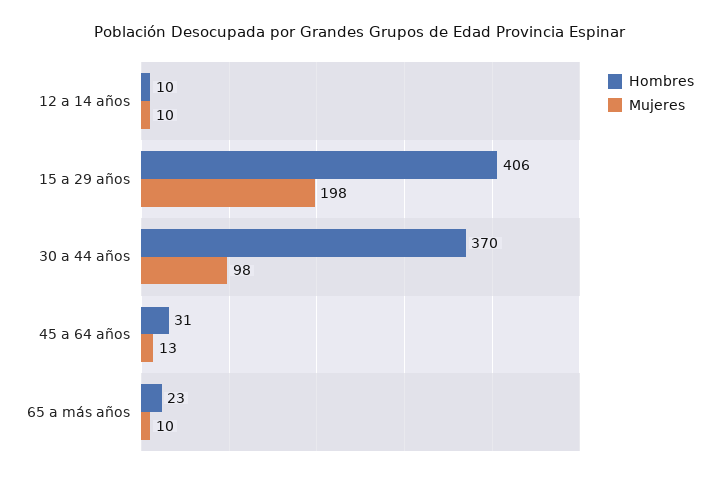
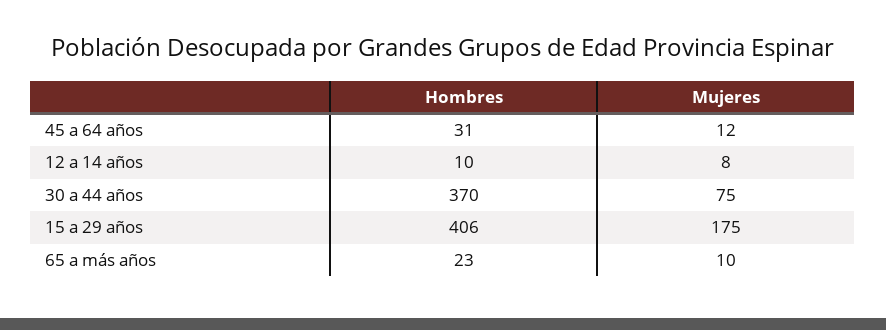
Mujeres, 12 a 14 años: 10 -> 8
Mujeres, 15 a 29 años: 198 -> 175
Mujeres, 30 a 44 años: 98 -> 75
Mujeres, 45 a 64 años: 13 -> 12

